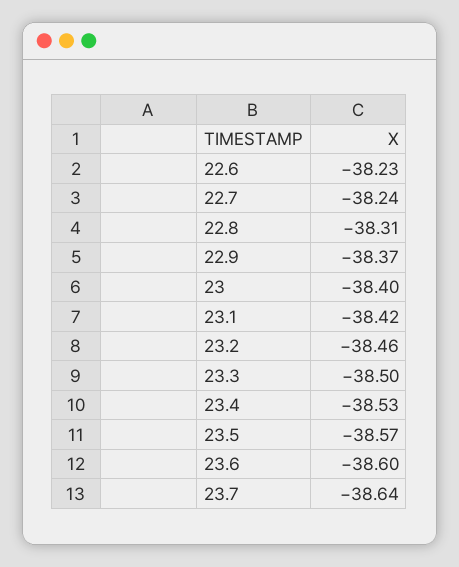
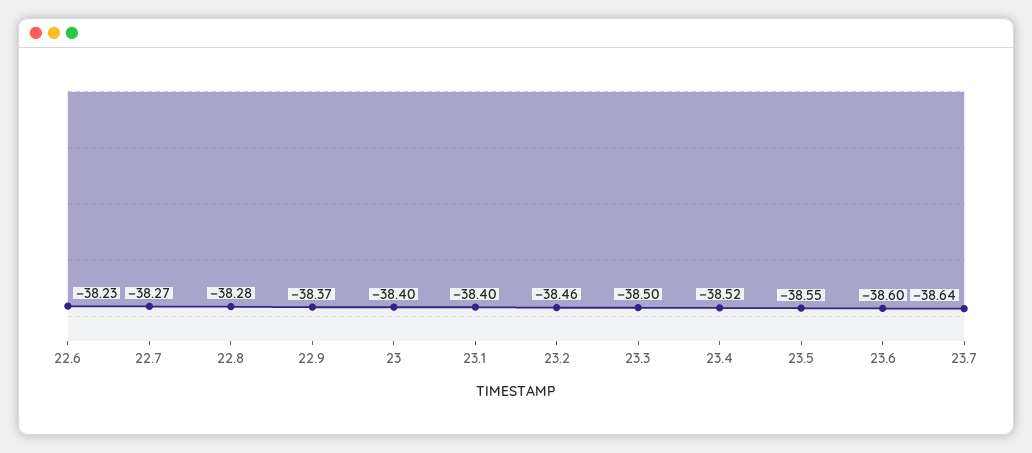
22.7: -38.24 -> -38.27
22.8: -38.31 -> -38.28
23.1: -38.42 -> -38.4
23.4: -38.53 -> -38.52
23.5: -38.57 -> -38.55

